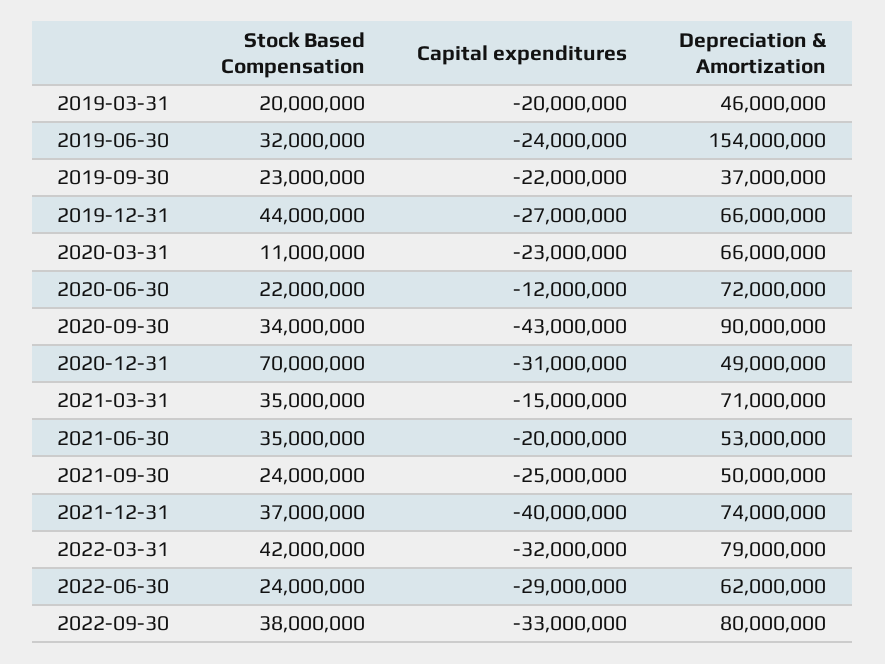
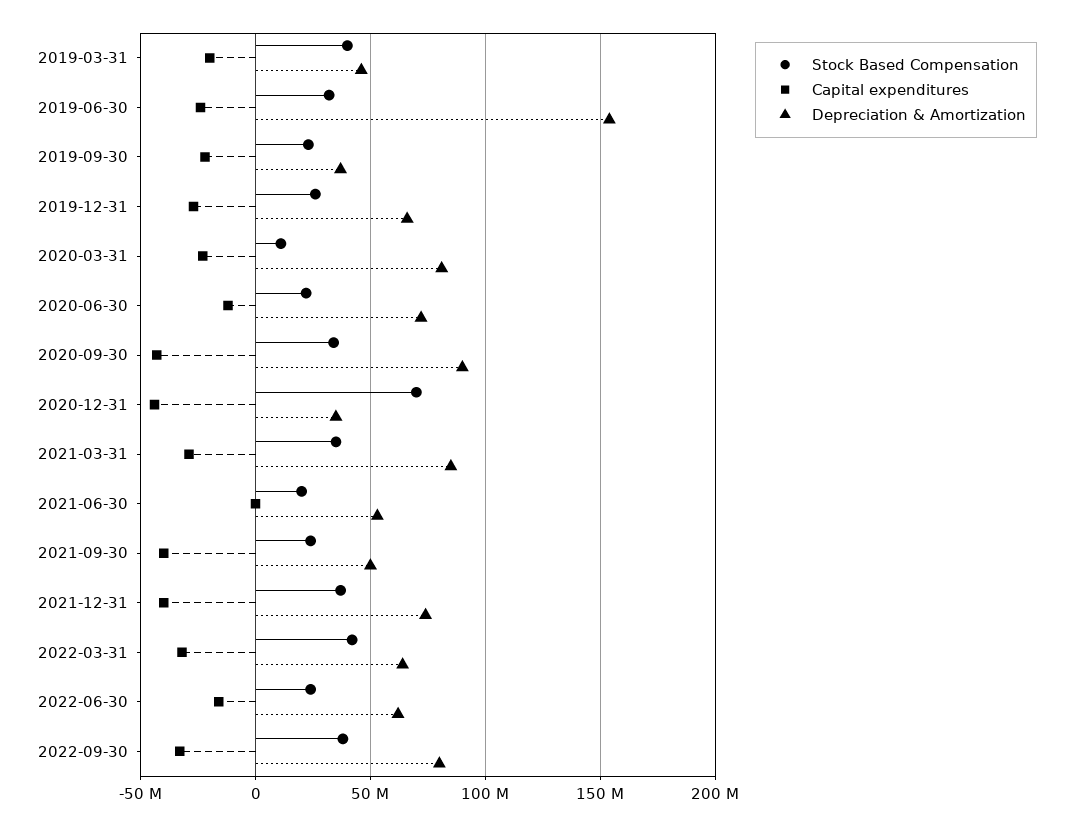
Stock Based Compensation, 2019-03-31: 20000000 -> 40000000
Stock Based Compensation, 2019-12-31: 44000000 -> 25000000
Depreciation & Amortization, 2020-03-31: 66000000 -> 80000000
Capital expenditures, 2020-12-31: -31000000 -> -45000000
Depreciation & Amortization, 2020-12-31: 49000000 -> 35000000
Capital expenditures, 2021-03-31: -15000000 -> -30000000
Depreciation & Amortization, 2021-03-31: 71000000 -> 85000000
Stock Based Compensation, 2021-06-30: 35000000 -> 20000000
Capital expenditures, 2021-06-30: -20000000 -> 0
Capital expenditures, 2021-09-30: -25000000 -> -40000000
Depreciation & Amortization, 2022-03-31: 79000000 -> 65000000
Capital expenditures, 2022-06-30: -29000000 -> -15000000

